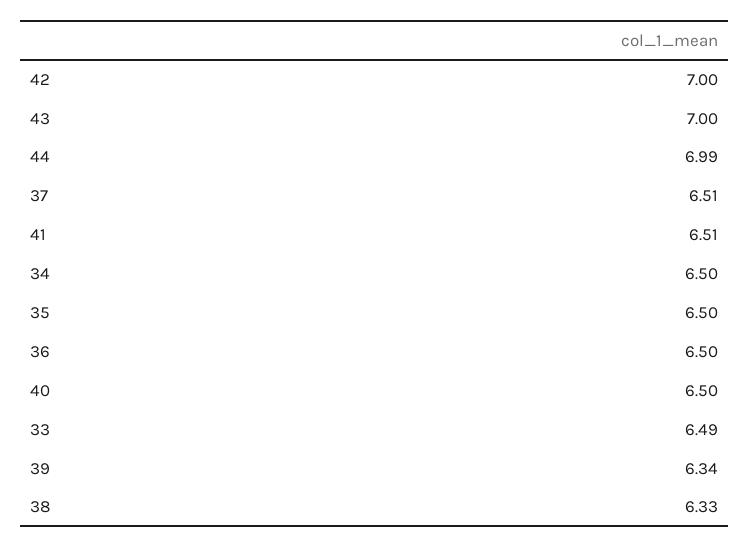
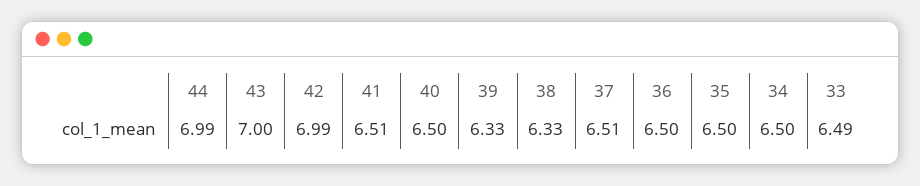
42: 7 -> 6.99
39: 6.34 -> 6.33

